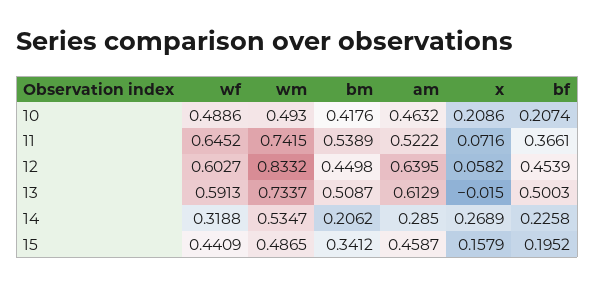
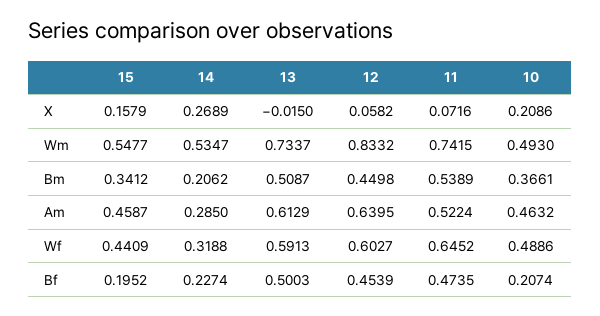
bm, 10: 0.4176 -> 0.3661
am, 11: 0.5222 -> 0.5224
bf, 11: 0.3661 -> 0.4735
bf, 14: 0.2258 -> 0.2274
wm, 15: 0.4865 -> 0.5477

